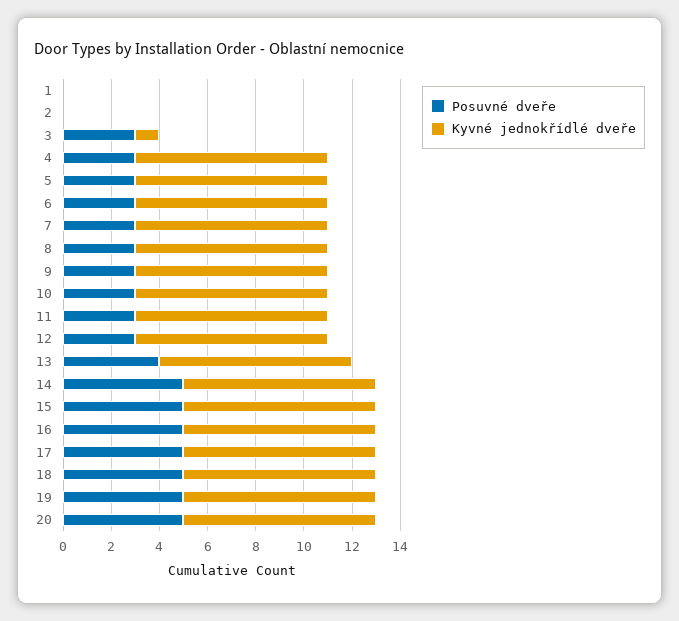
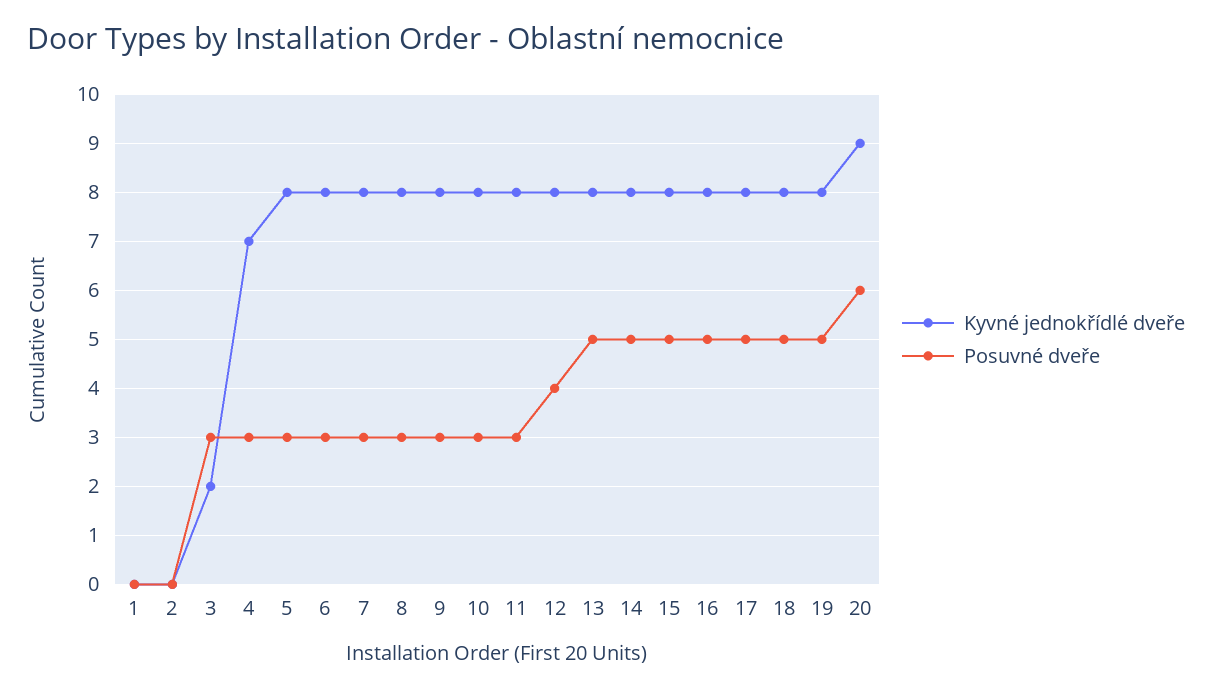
Kyvné jednokřídlé dveře, 3: 1 -> 2
Kyvné jednokřídlé dveře, 4: 8 -> 7
Posuvné dveře, 12: 3 -> 4
Posuvné dveře, 13: 4 -> 5
Posuvné dveře, 20: 5 -> 6
Kyvné jednokřídlé dveře, 20: 8 -> 9

